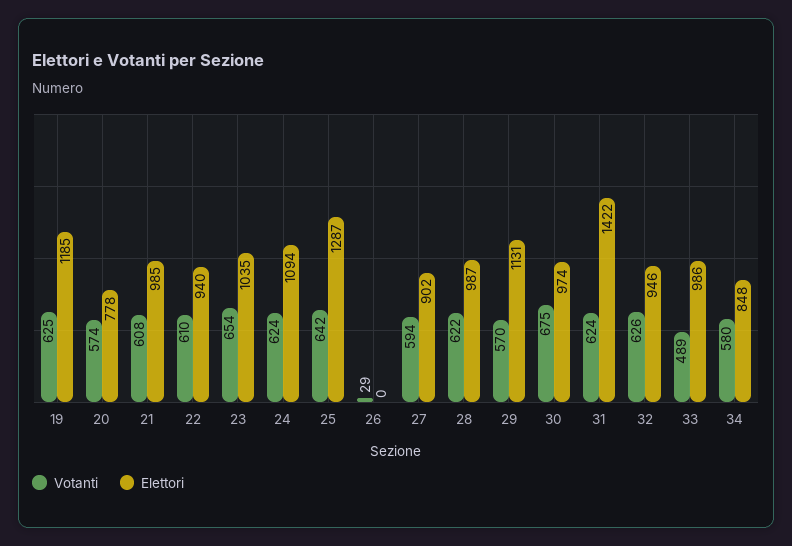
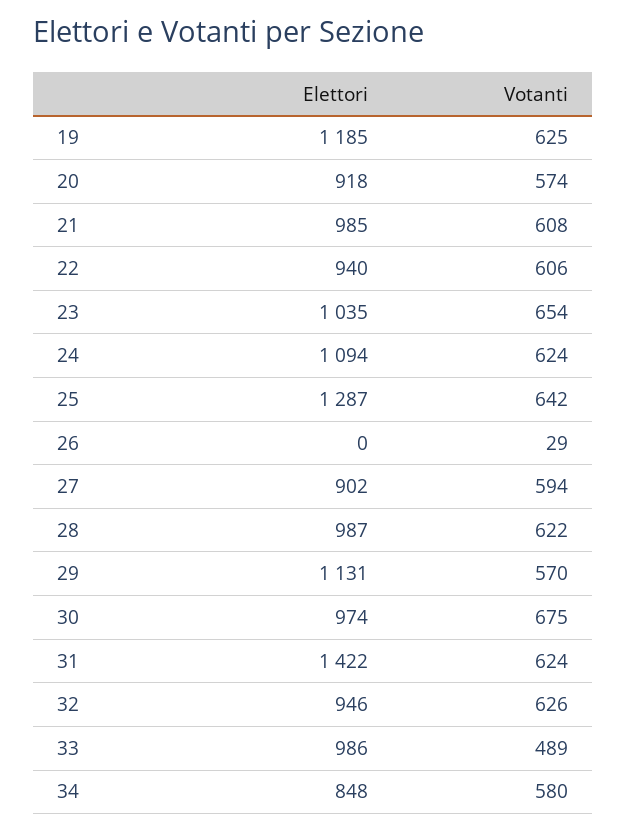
Elettori, 20: 778 -> 918
Votanti, 22: 610 -> 606

